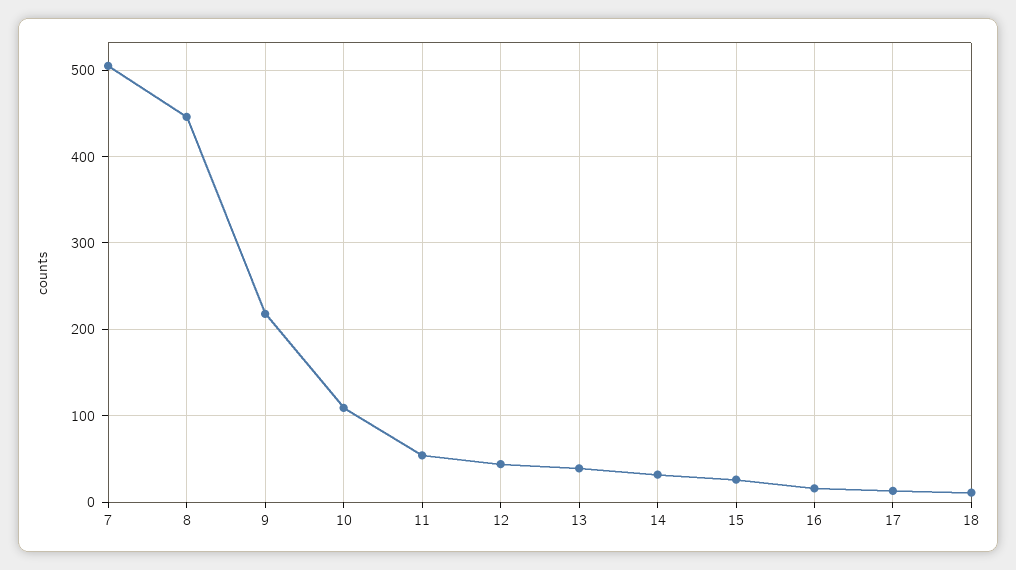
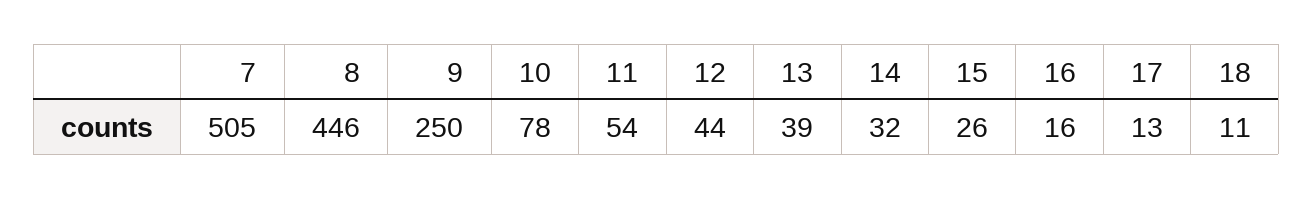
9: 220 -> 250
10: 110 -> 78

